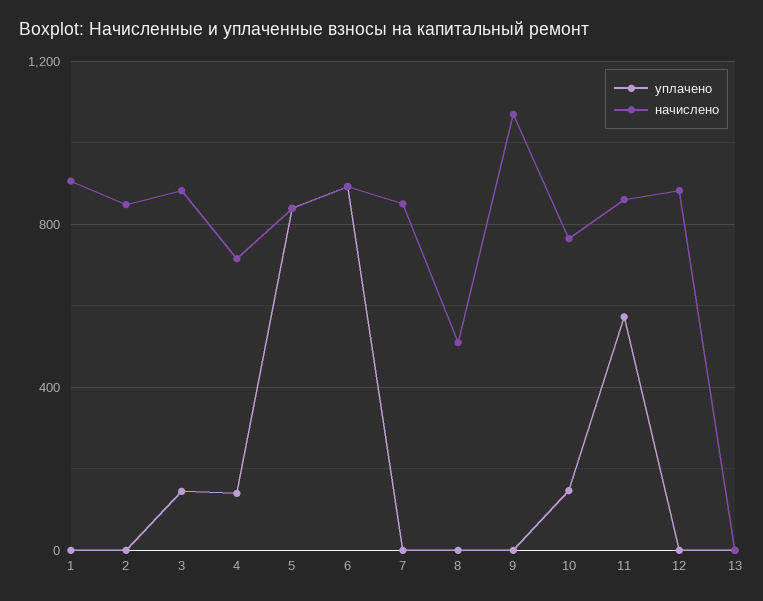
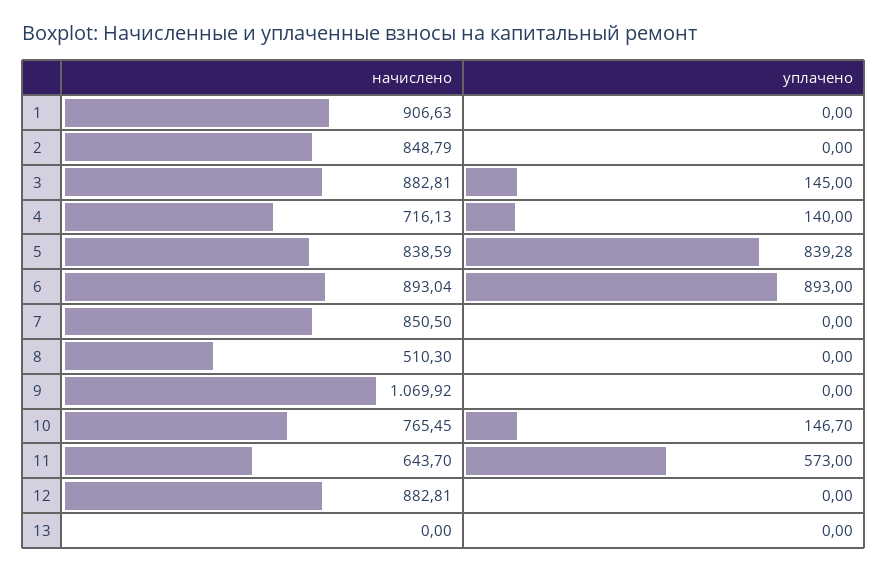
начислено, 11: 850 -> 643.7

